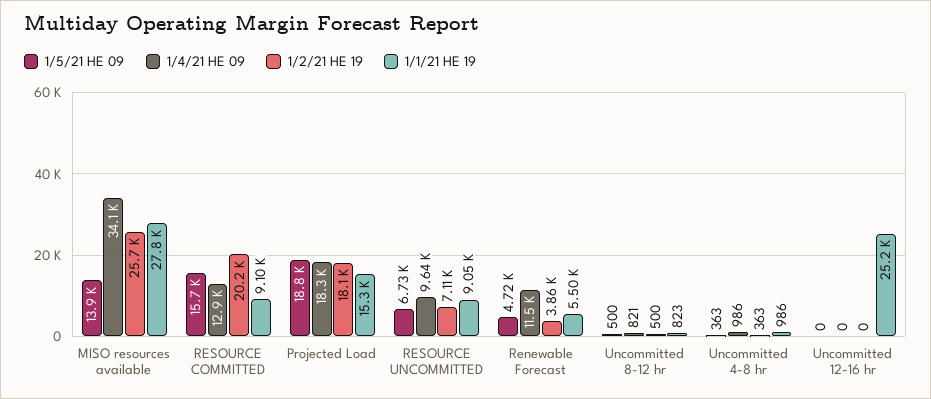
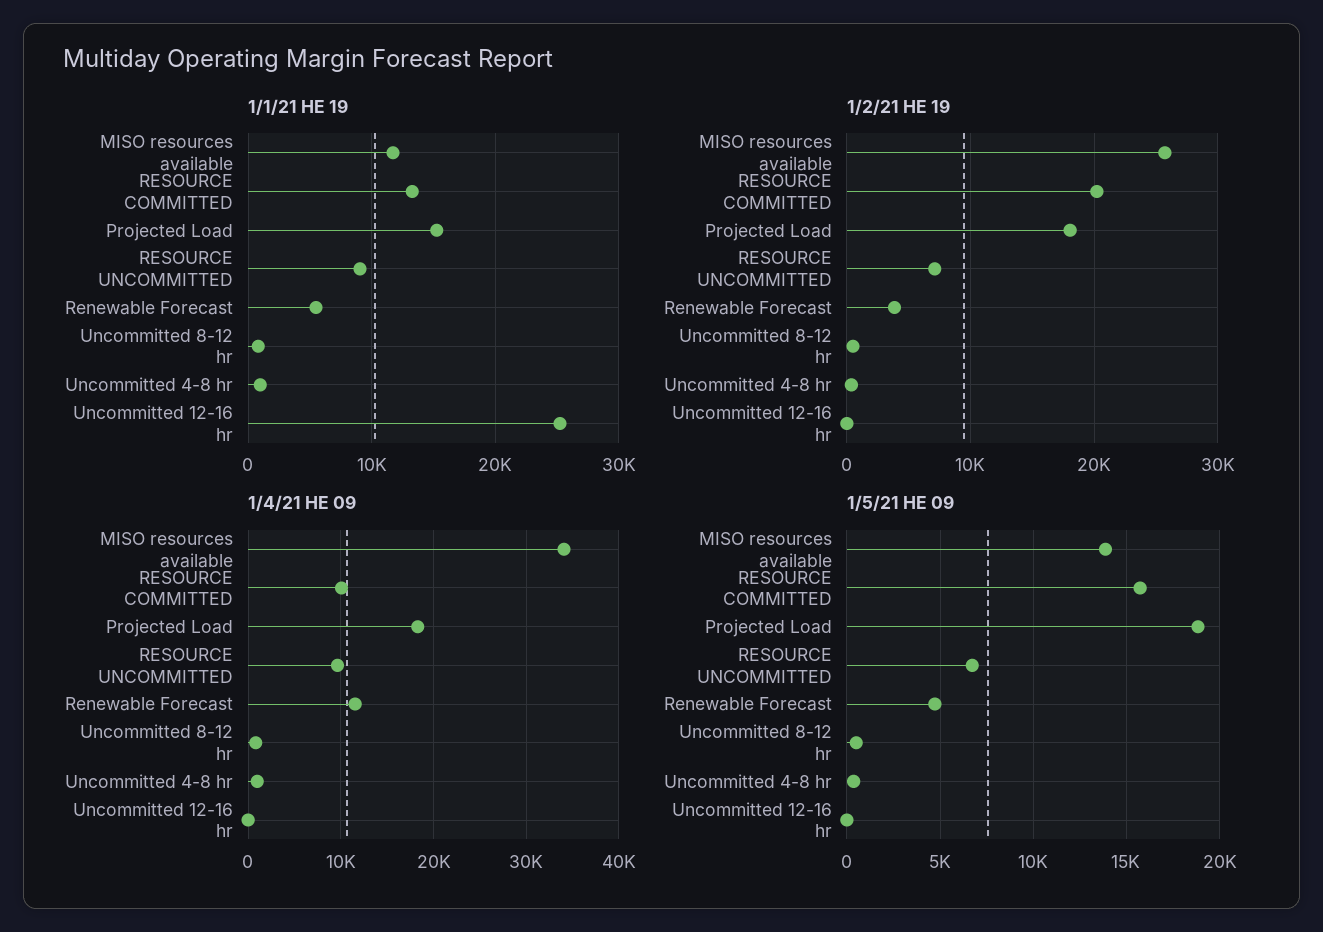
1/1/21 HE 19, MISO resources available: 27800 -> 12000
1/4/21 HE 09, RESOURCE COMMITTED: 12900 -> 10000
1/1/21 HE 19, RESOURCE COMMITTED: 9100 -> 13000

